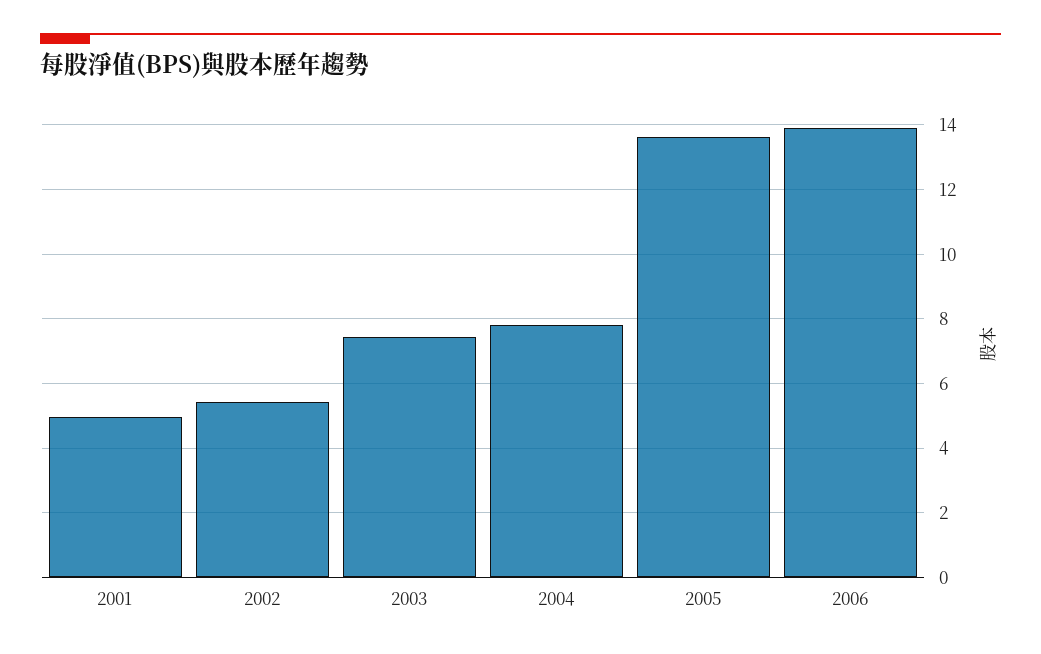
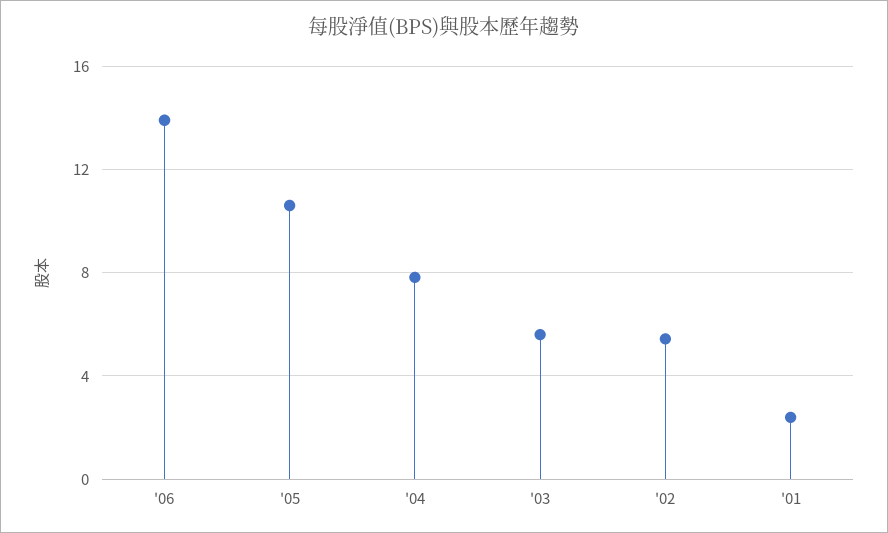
2001: 5 -> 2.5
2003: 7.4 -> 5.5
2005: 13.6 -> 10.5

